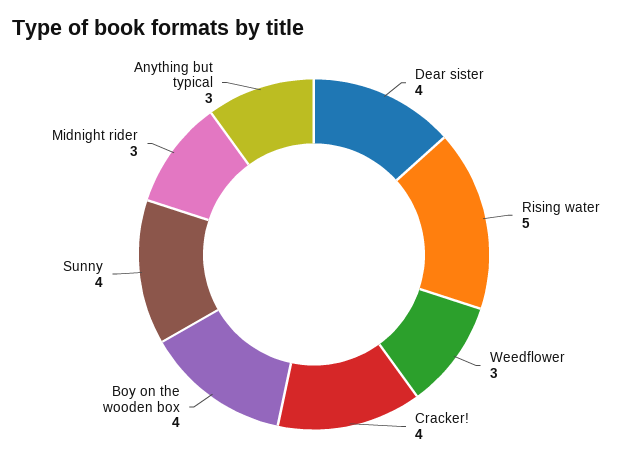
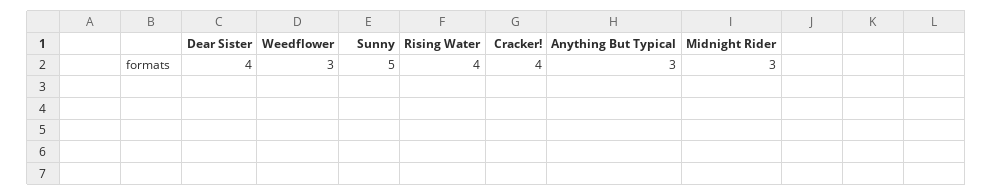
Rising water: 5 -> 4
Boy on the wooden box: 4 -> none
Sunny: 4 -> 5

